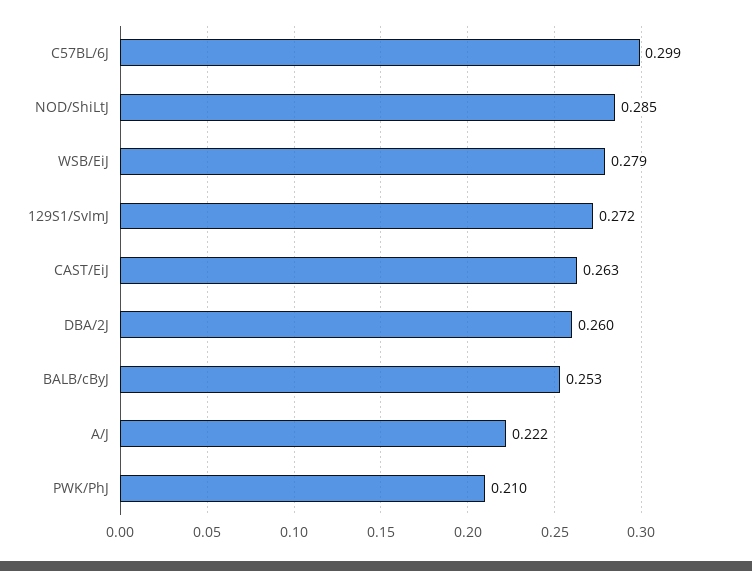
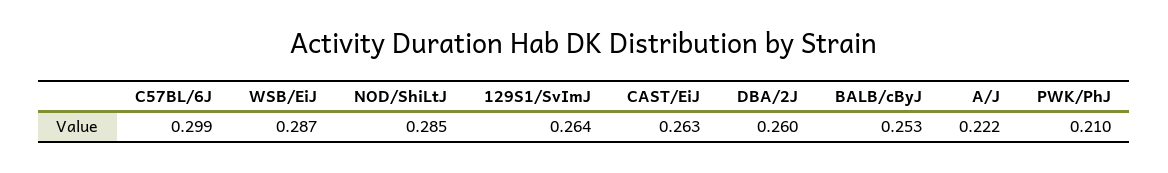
WSB/EiJ: 0.279 -> 0.287
129S1/SvImJ: 0.272 -> 0.264

